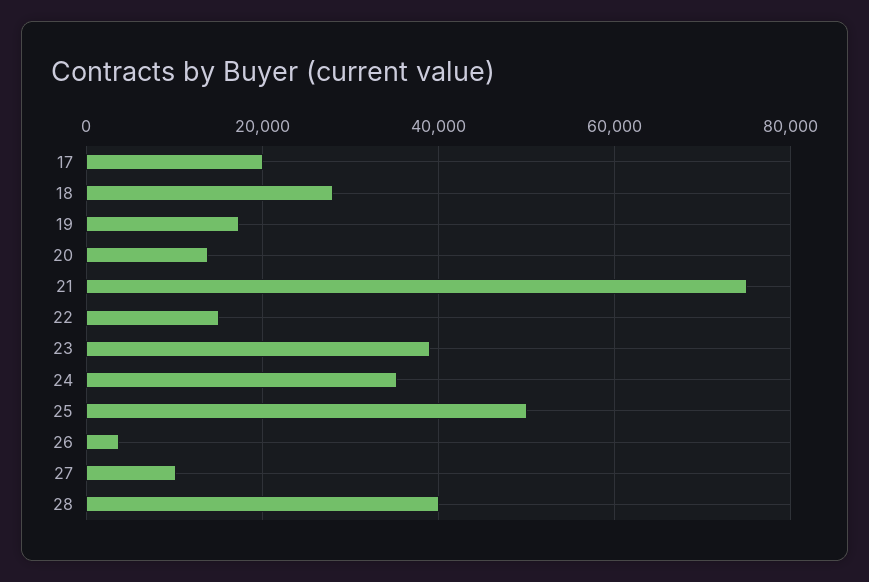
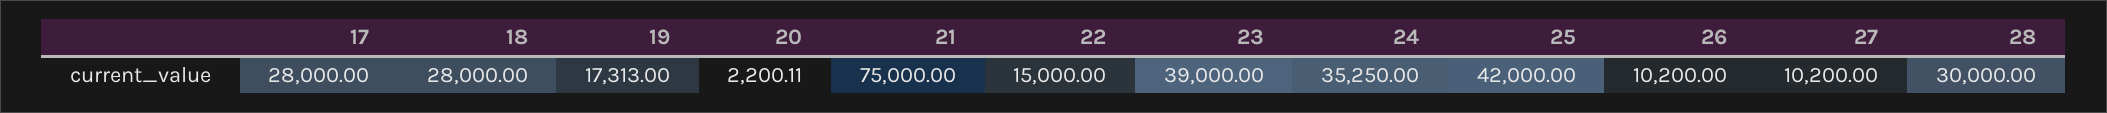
17: 20000 -> 28000
20: 14000 -> 2200.11
25: 50000 -> 42000
26: 4000 -> 10200
28: 40000 -> 30000

